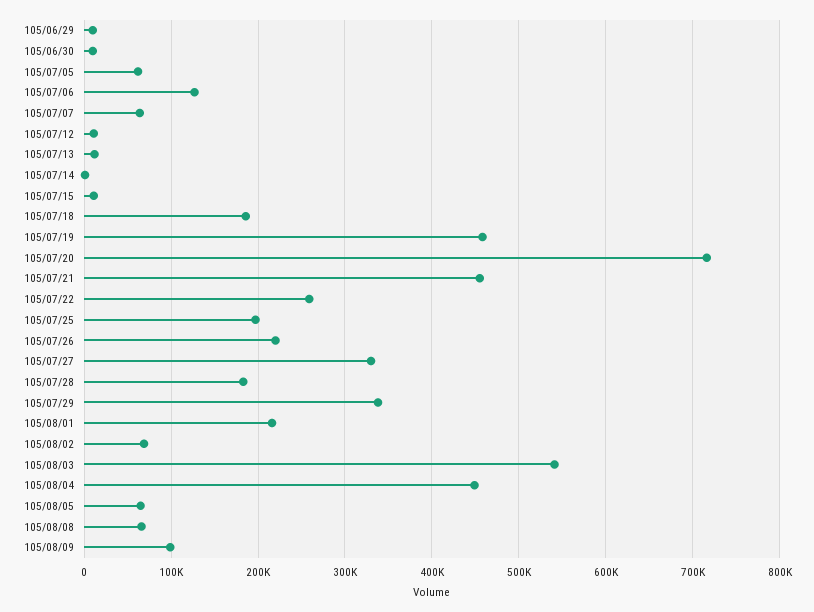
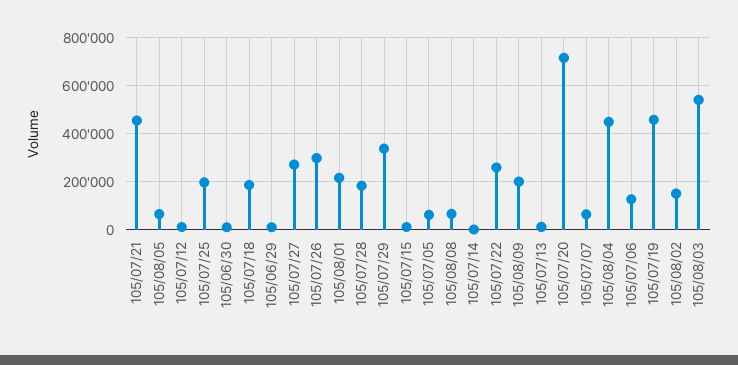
105/07/26: 220000 -> 300000
105/07/27: 330000 -> 275000
105/08/02: 70000 -> 150000
105/08/09: 100000 -> 200000

